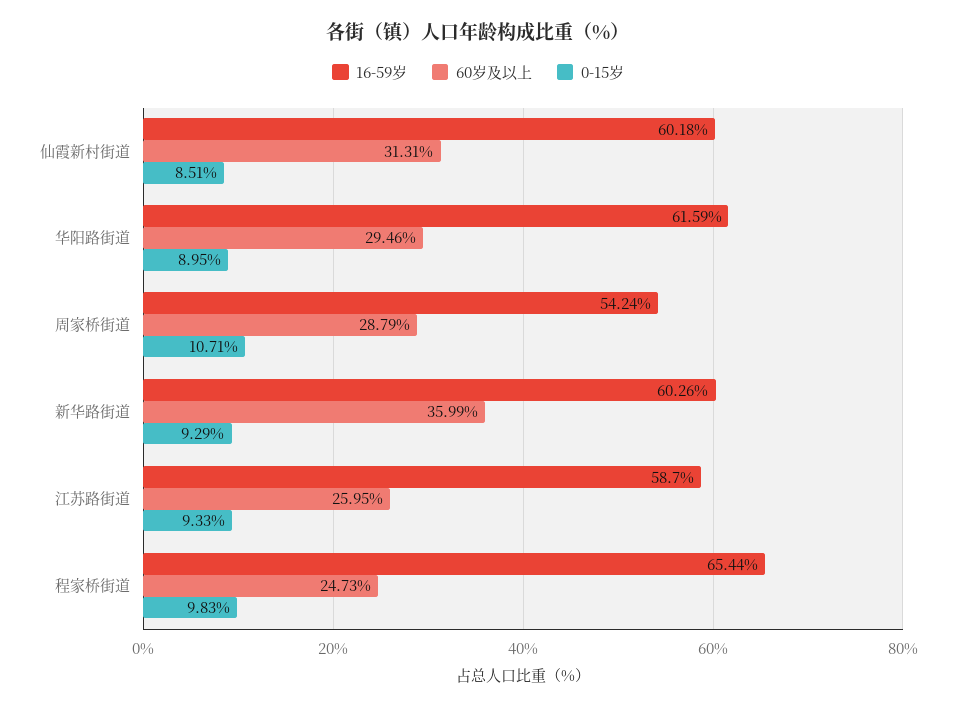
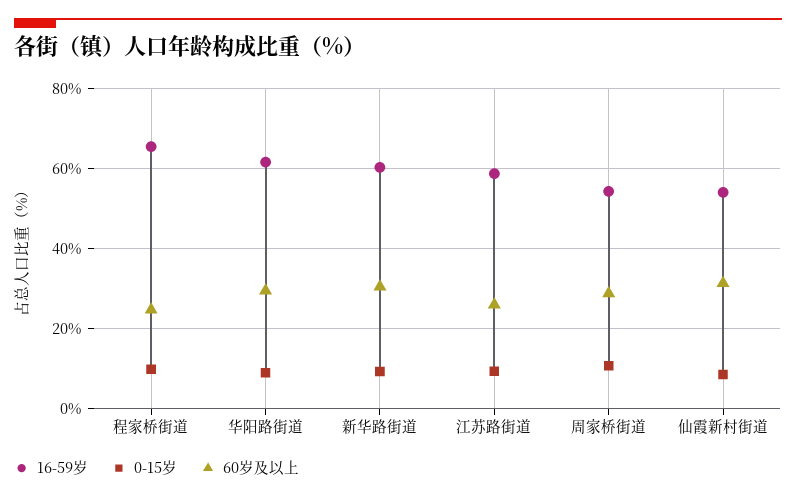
16-59岁, 仙霞新村街道: 60.18 -> 54
60岁及以上, 新华路街道: 35.99 -> 30

